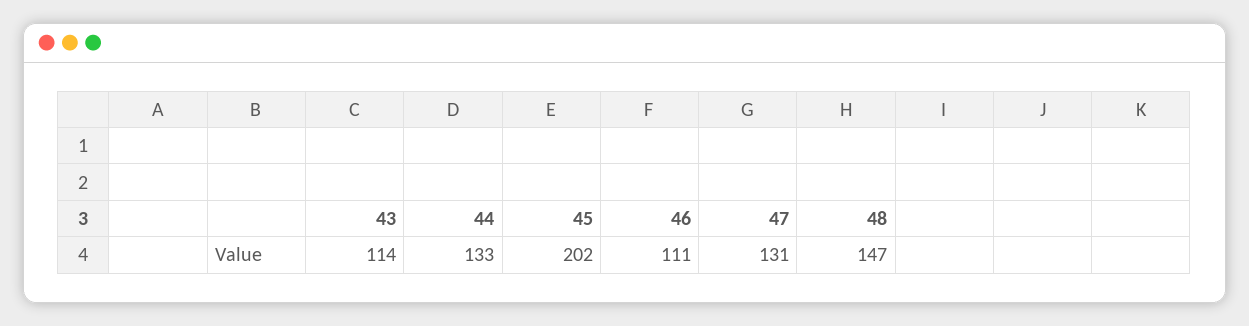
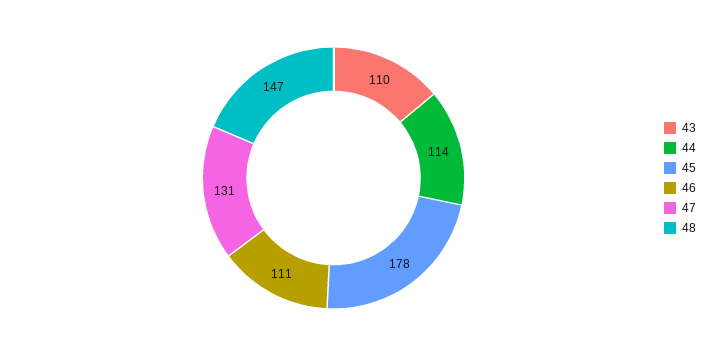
43: 114 -> 110
44: 133 -> 114
45: 202 -> 178

